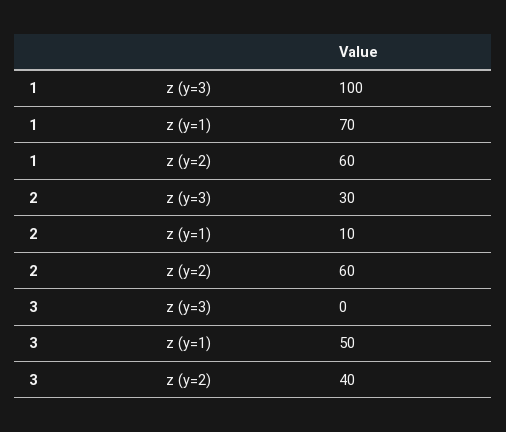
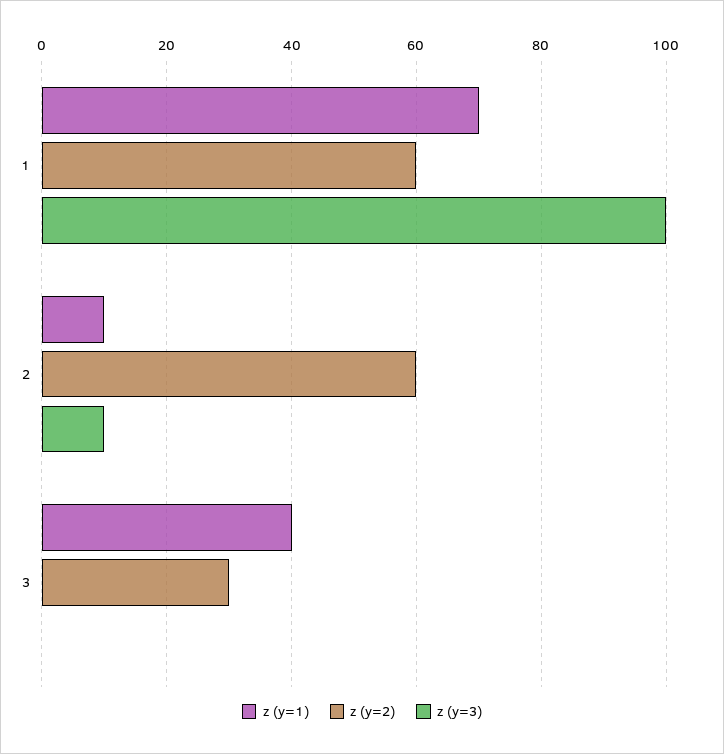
z (y=3), 2: 30 -> 10
z (y=1), 3: 50 -> 40
z (y=2), 3: 40 -> 30

